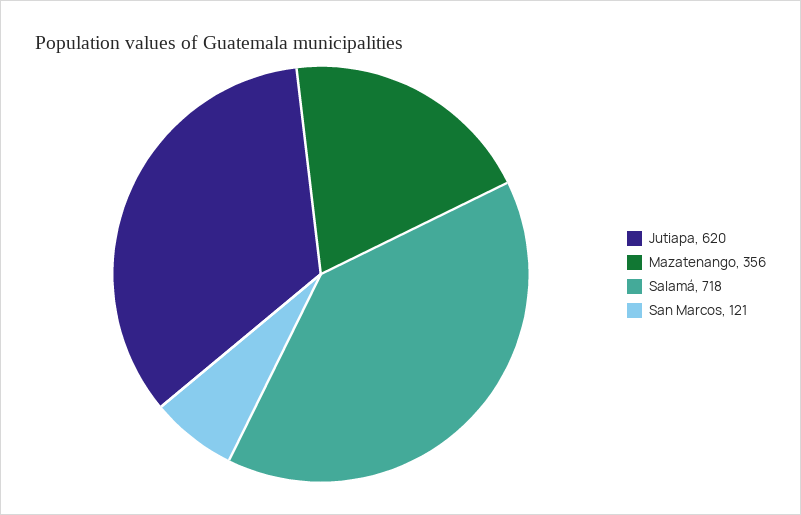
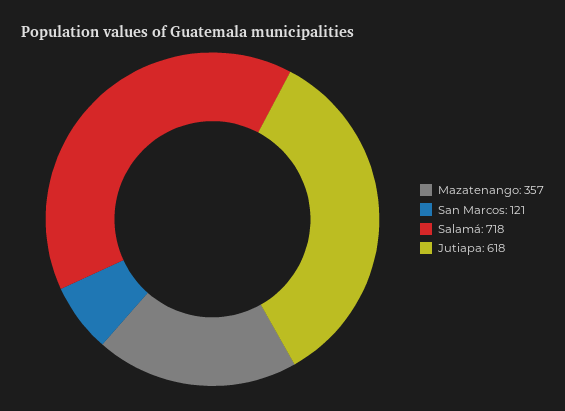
Jutiapa: 620 -> 618
Mazatenango: 356 -> 357

